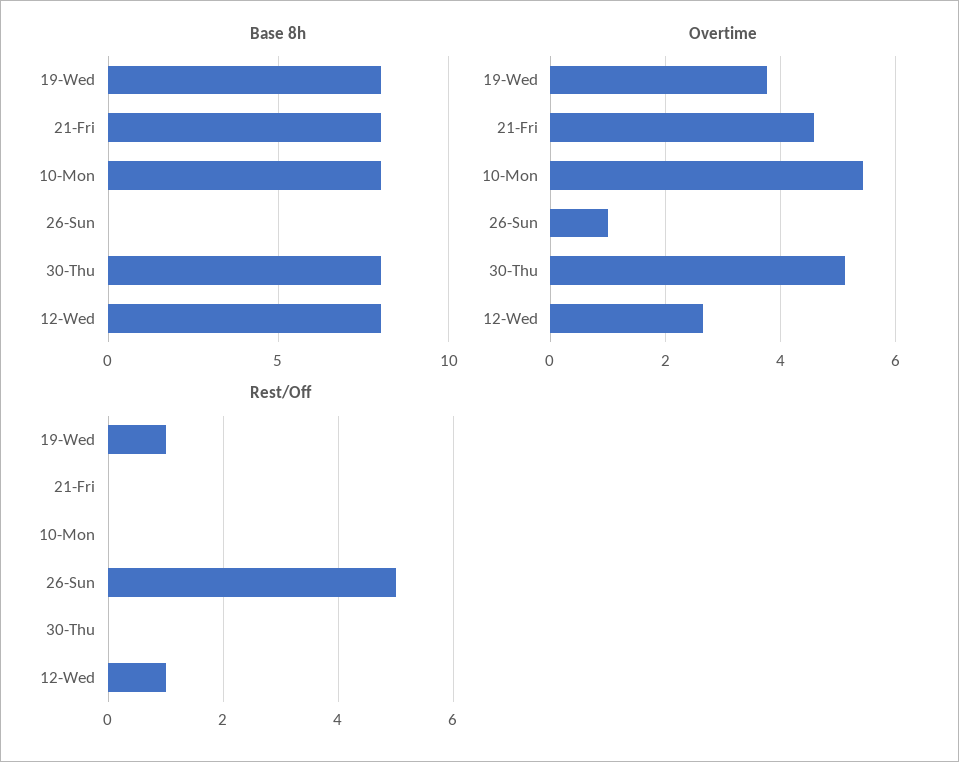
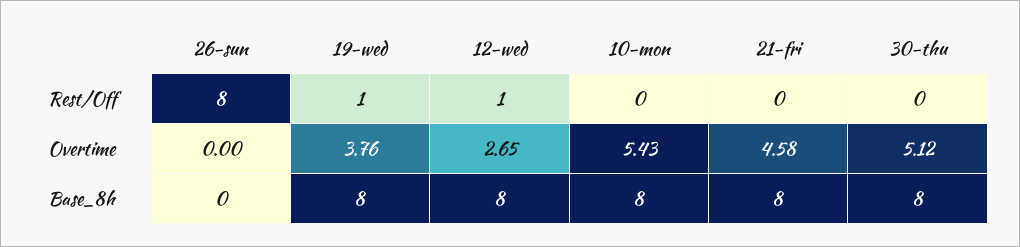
Overtime, 26-Sun: 1 -> 0
Rest/Off, 26-Sun: 5 -> 8

